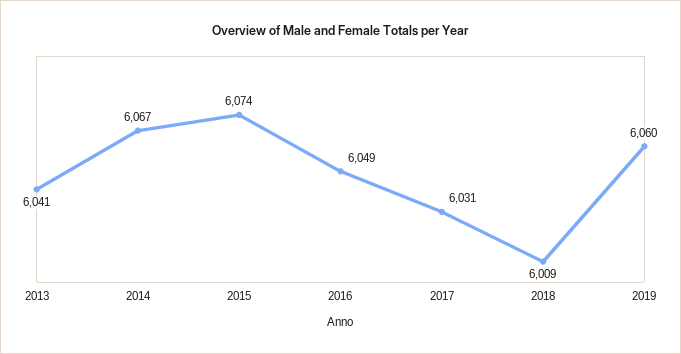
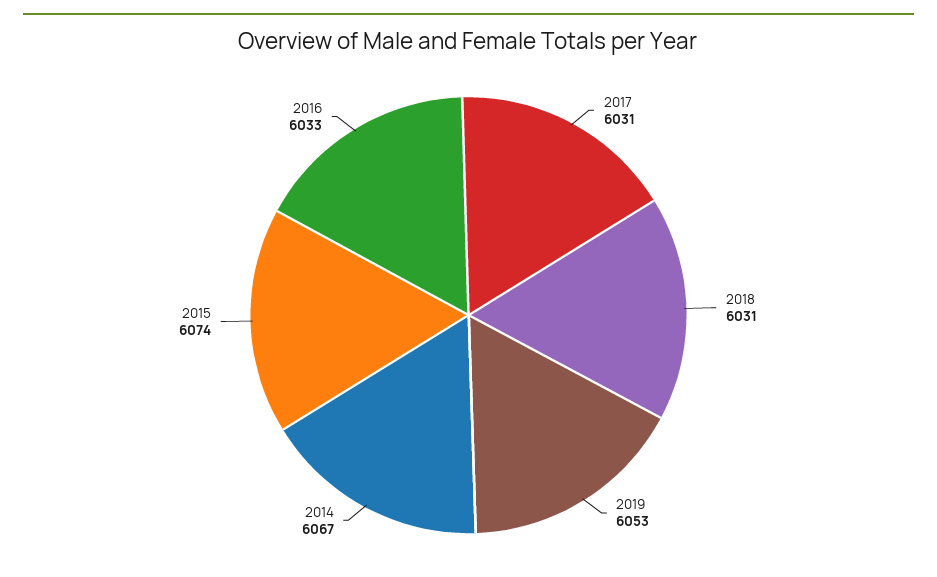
2013: 6041 -> none
2016: 6049 -> 6033
2018: 6009 -> 6031
2019: 6060 -> 6053

